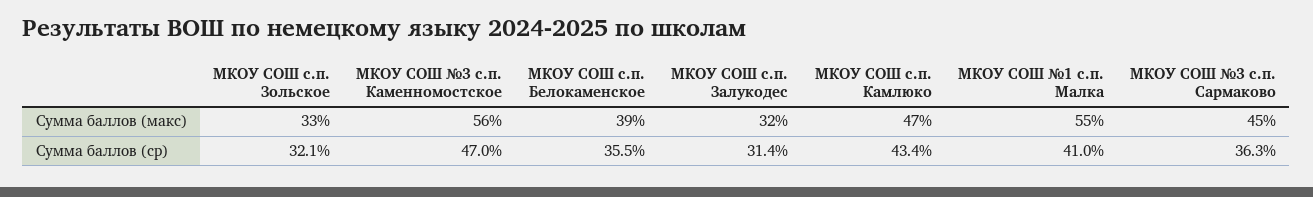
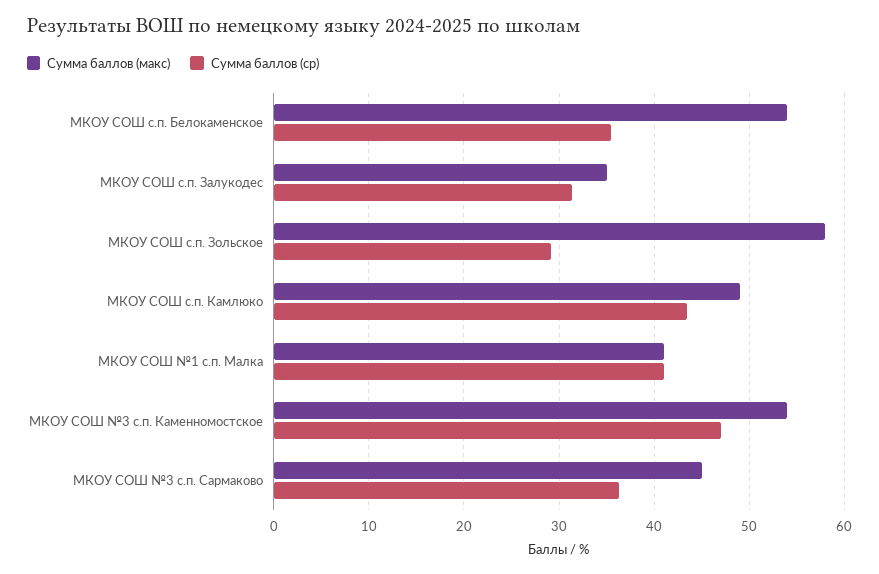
Сумма баллов (макс), МКОУ СОШ с.п. Зольское: 33 -> 58
Сумма баллов (макс), МКОУ СОШ №3 с.п. Каменномостское: 56 -> 54
Сумма баллов (макс), МКОУ СОШ с.п. Белокаменское: 39 -> 54
Сумма баллов (макс), МКОУ СОШ с.п. Залукодес: 32 -> 35
Сумма баллов (макс), МКОУ СОШ с.п. Камлюко: 47 -> 49
Сумма баллов (макс), МКОУ СОШ №1 с.п. Малка: 55 -> 41
Сумма баллов (ср), МКОУ СОШ с.п. Зольское: 32.1 -> 29

